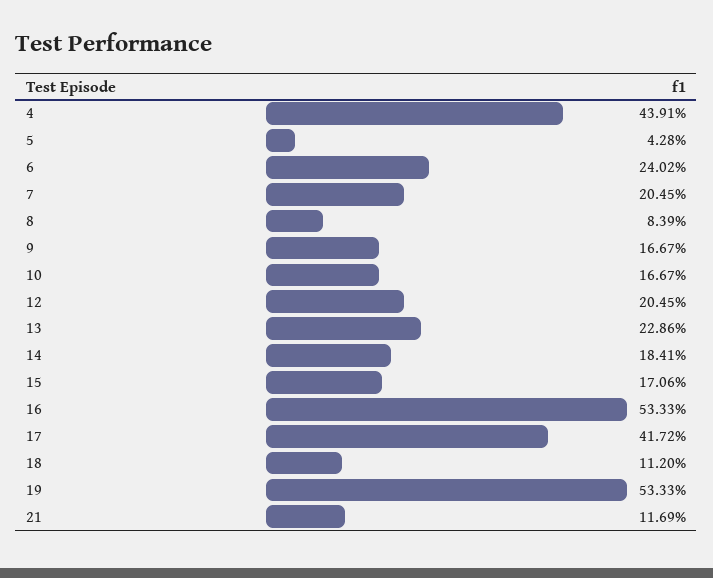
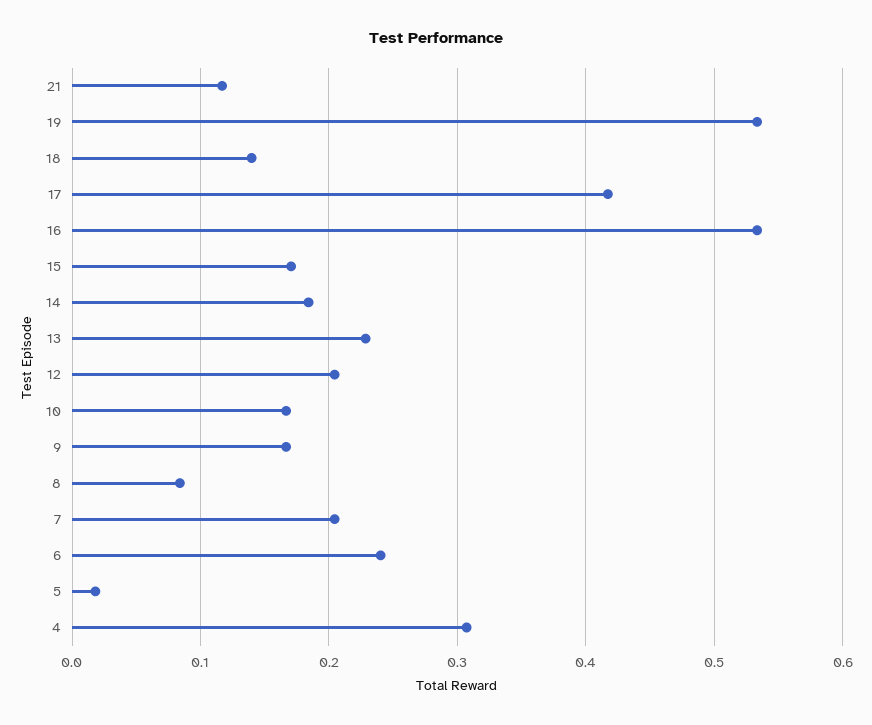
4: 0.4391 -> 0.31
5: 0.0428 -> 0.02
18: 0.112 -> 0.14

